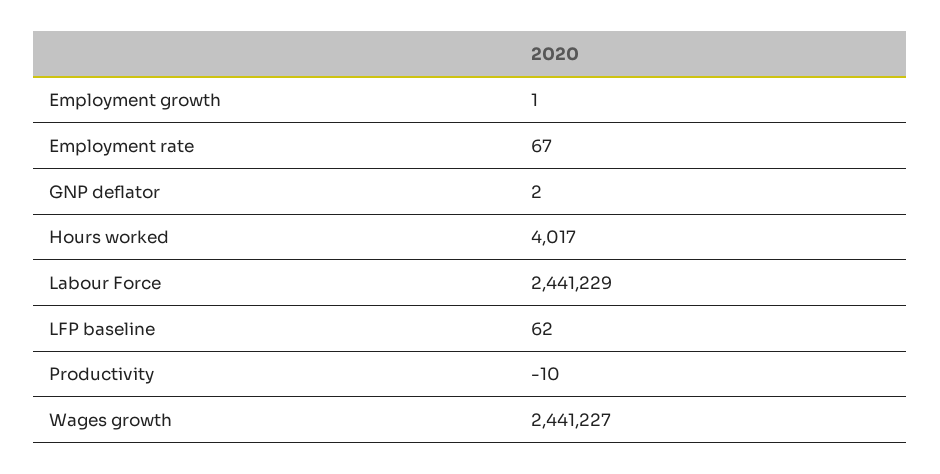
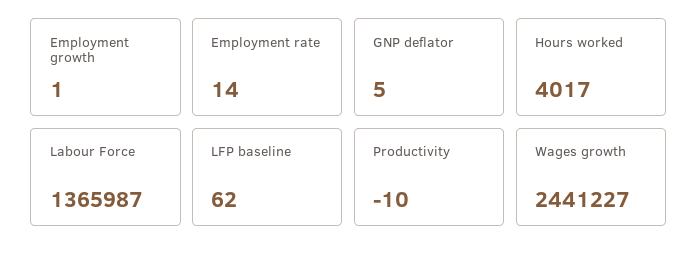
Employment rate: 67 -> 14
GNP deflator: 2 -> 5
Labour Force: 2441229 -> 1365987

